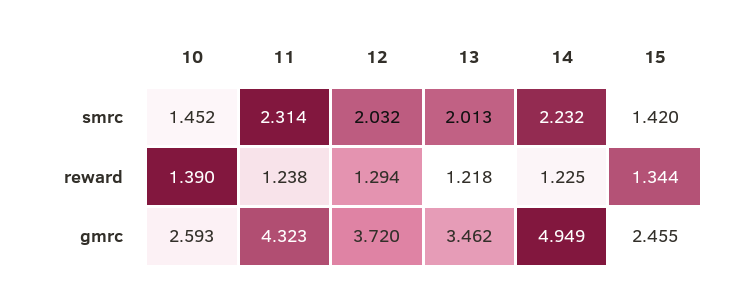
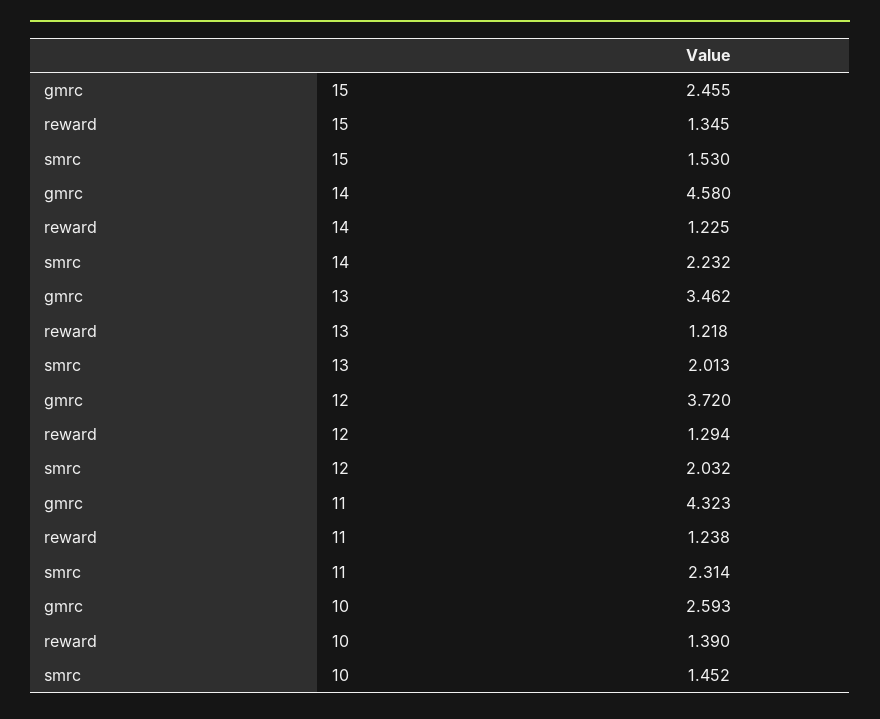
15, smrc: 1.42 -> 1.53
15, reward: 1.344 -> 1.345
14, gmrc: 4.949 -> 4.58

